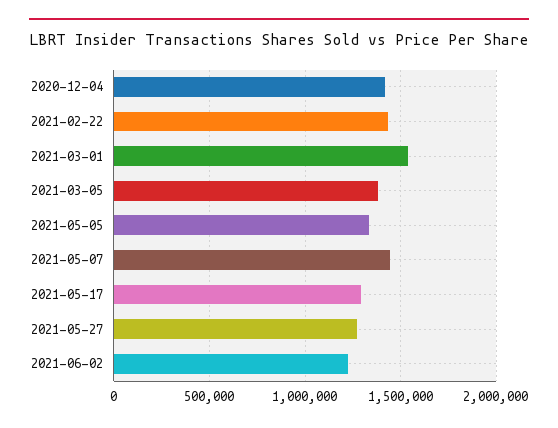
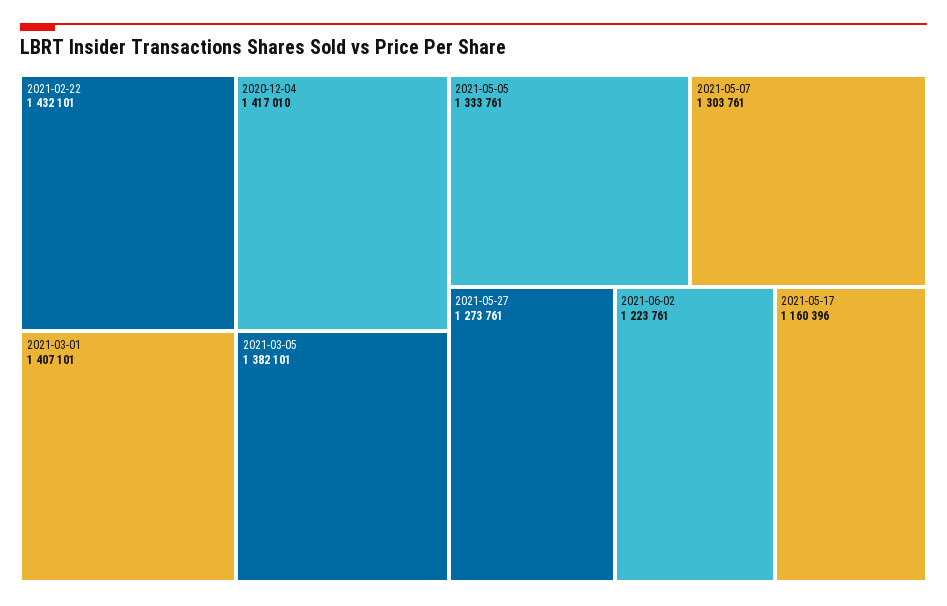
2021-03-01: 1550000 -> 1407101
2021-05-07: 1450000 -> 1303761
2021-05-17: 1300000 -> 1160396

